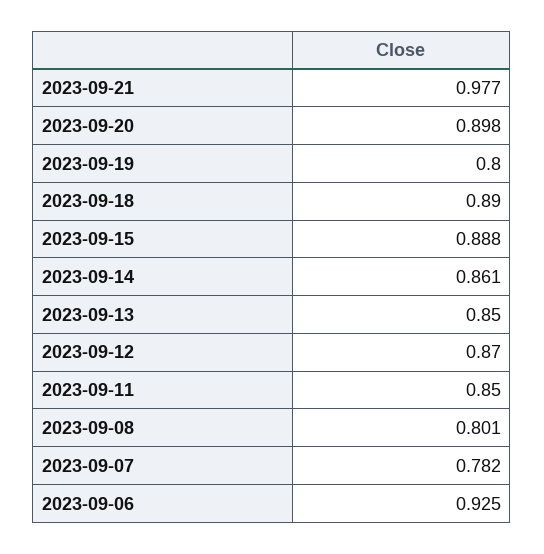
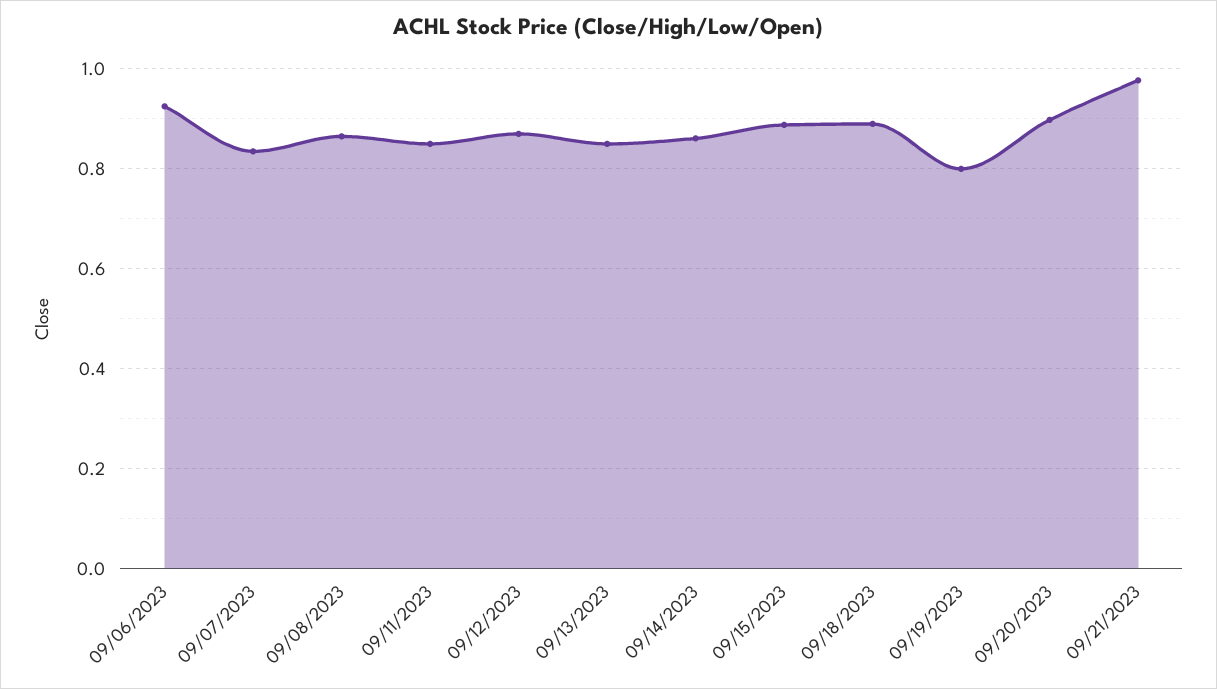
2023-09-08: 0.801 -> 0.86
2023-09-07: 0.782 -> 0.84

